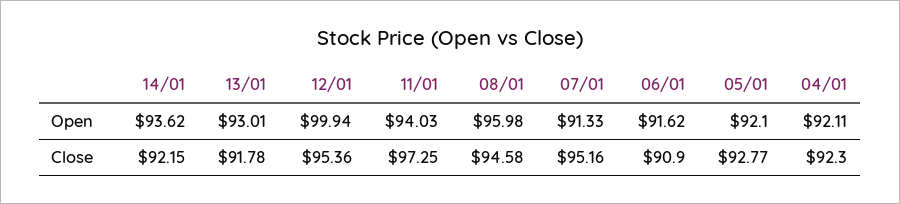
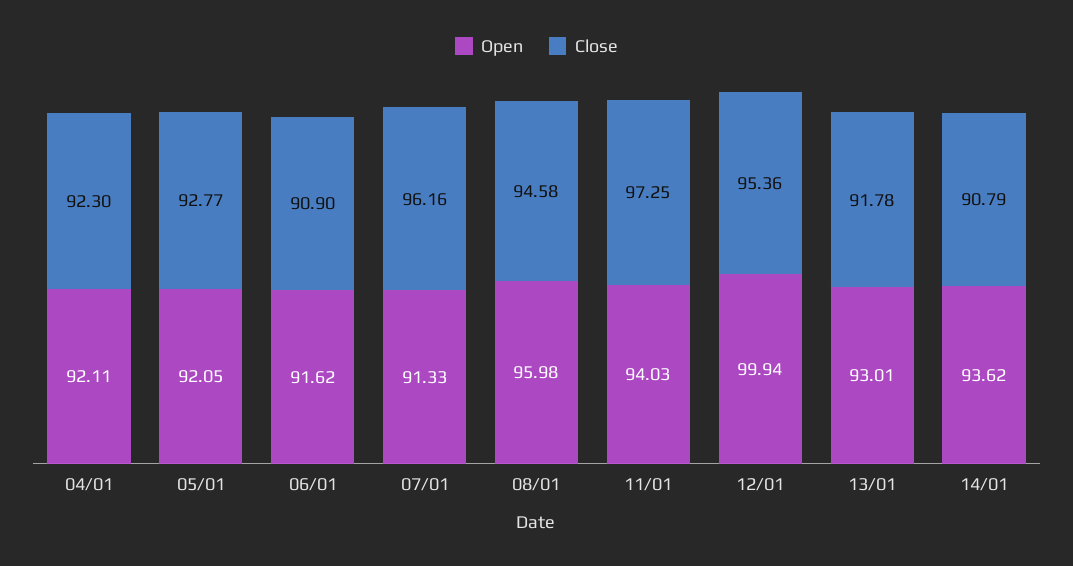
Open, 05/01: 92.1 -> 92.05
Close, 14/01: 92.15 -> 90.79
Close, 07/01: 95.16 -> 96.16

